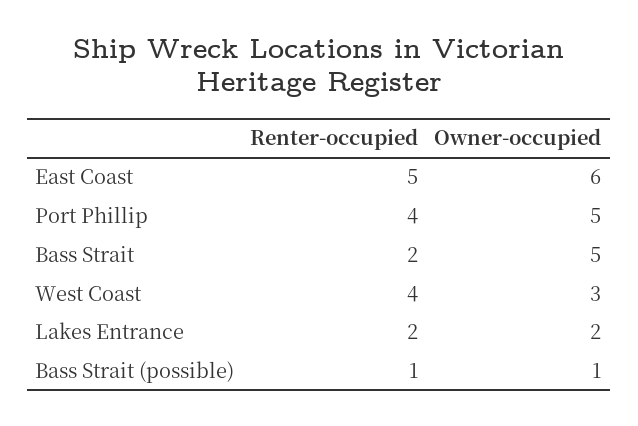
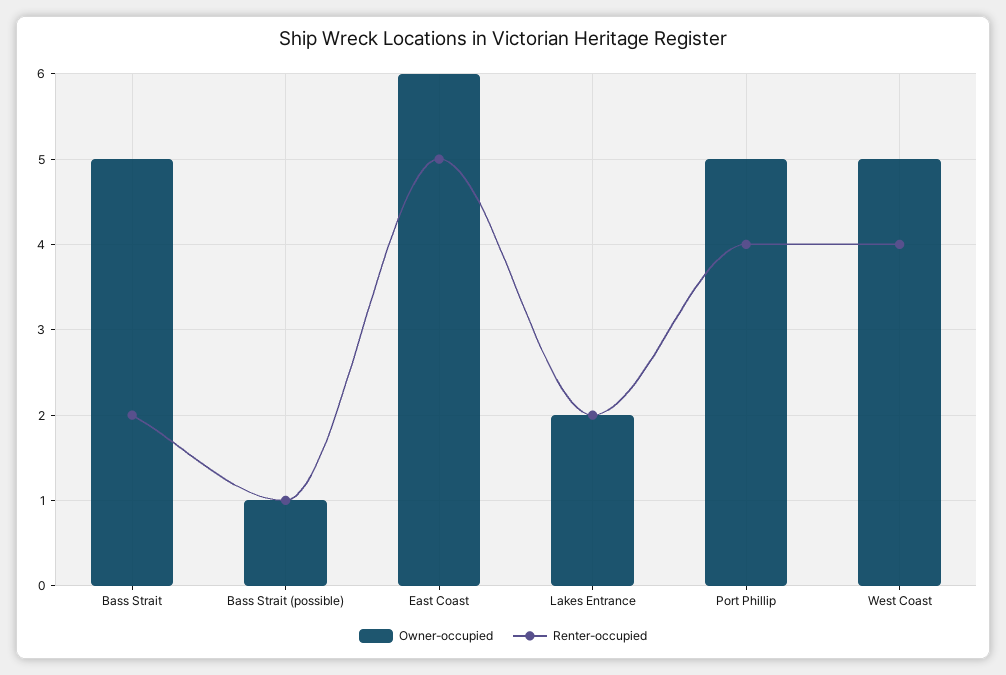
Owner-occupied, West Coast: 3 -> 5

